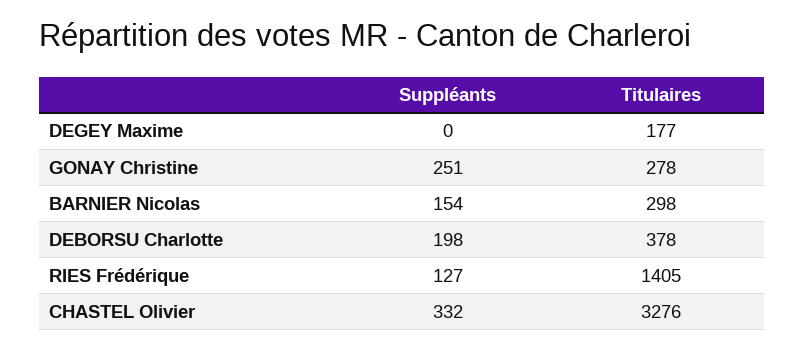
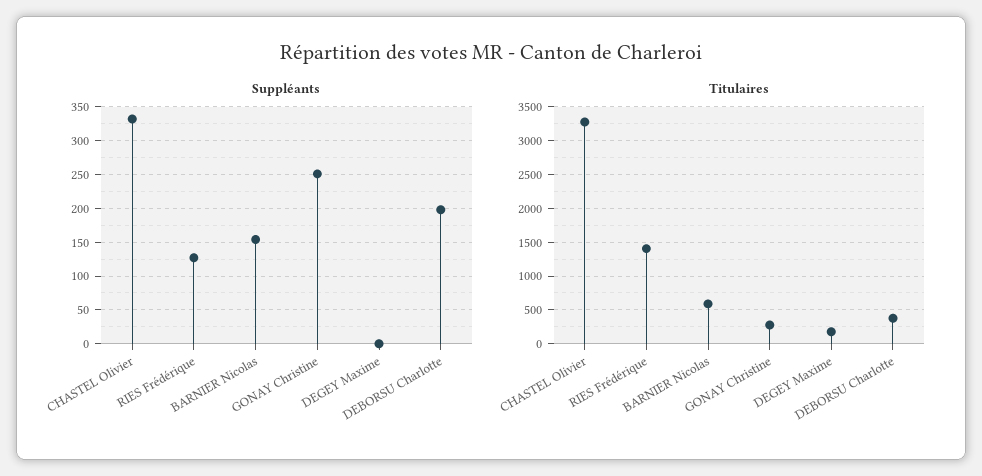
Titulaires, BARNIER Nicolas: 298 -> 600

